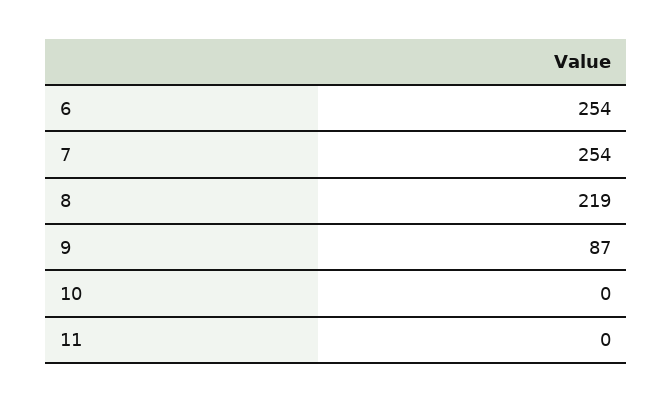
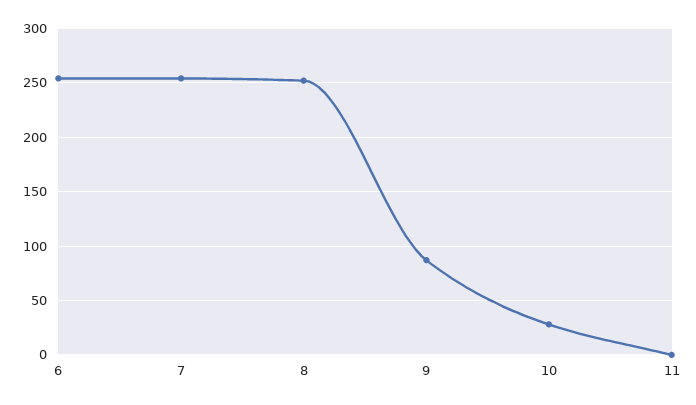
8: 219 -> 250
10: 0 -> 30

